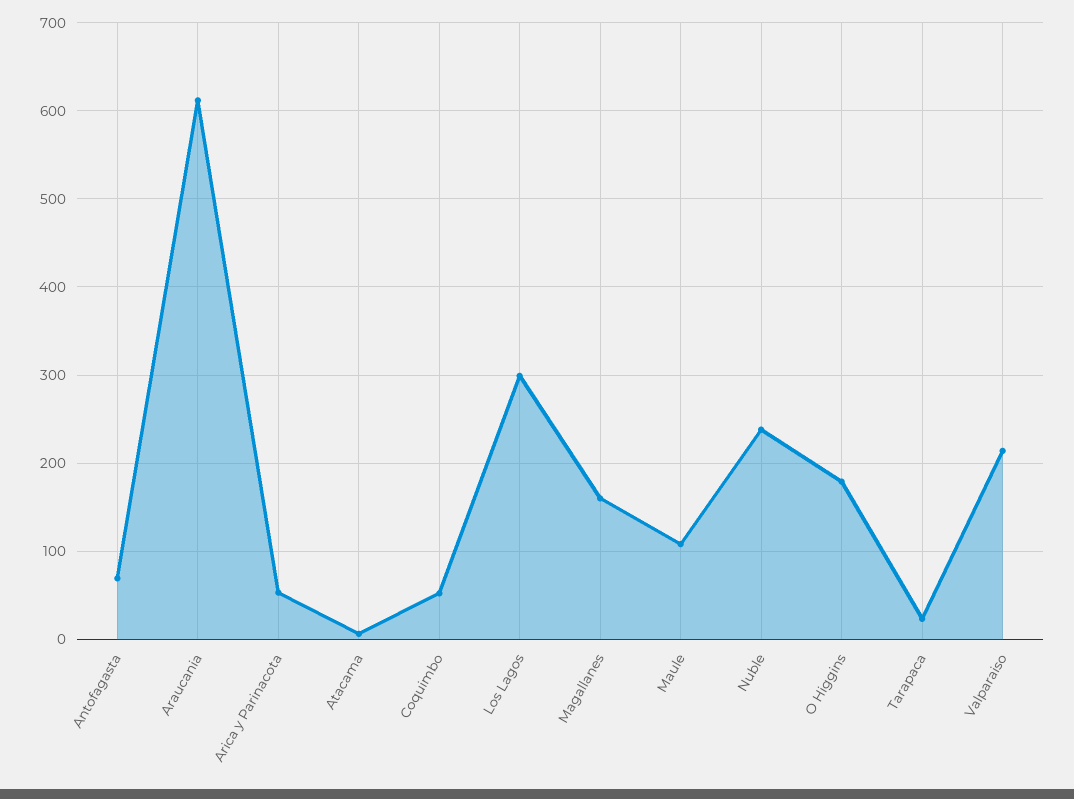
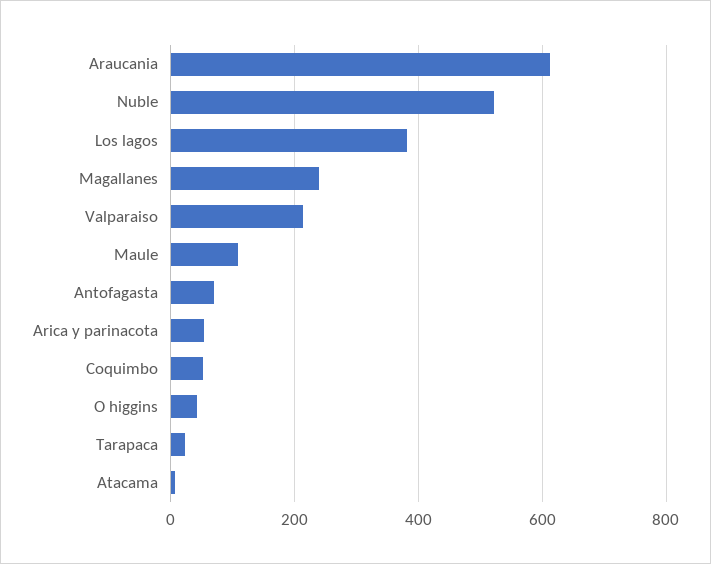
Los Lagos: 300 -> 380
Magallanes: 160 -> 240
Nuble: 240 -> 520
O Higgins: 180 -> 40

